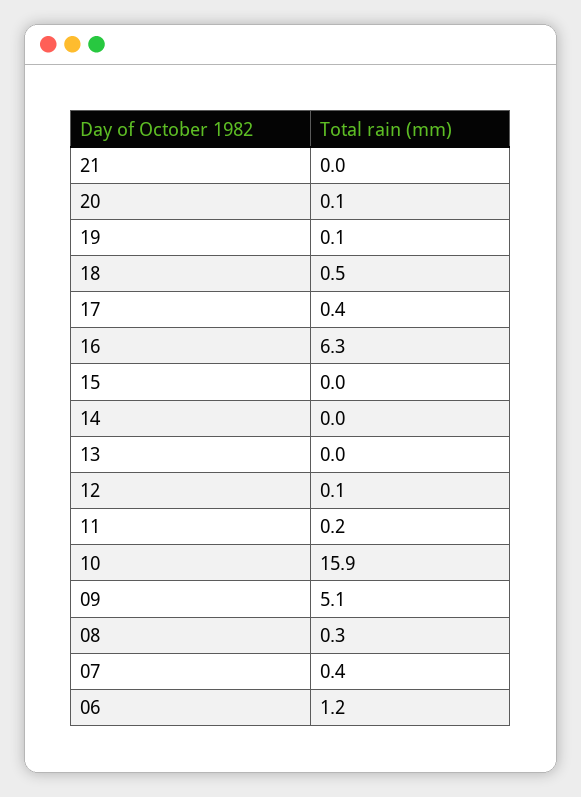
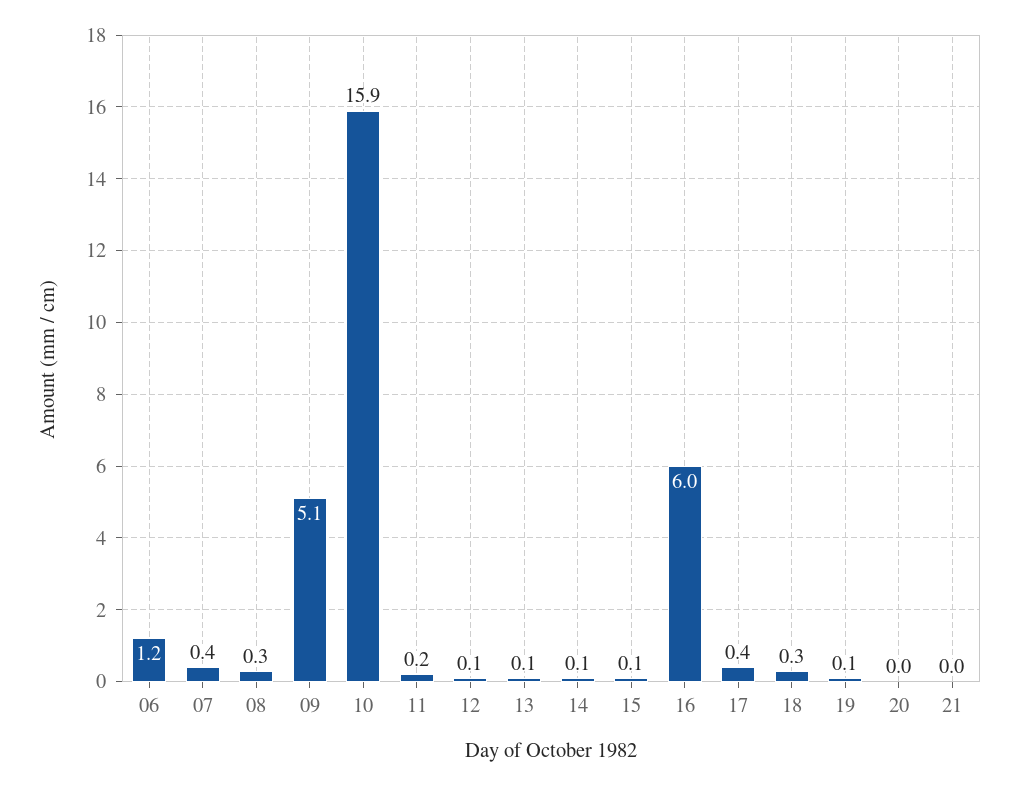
20: 0.1 -> 0
18: 0.5 -> 0.3
16: 6.3 -> 6
15: 0 -> 0.1
14: 0 -> 0.1
13: 0 -> 0.1

